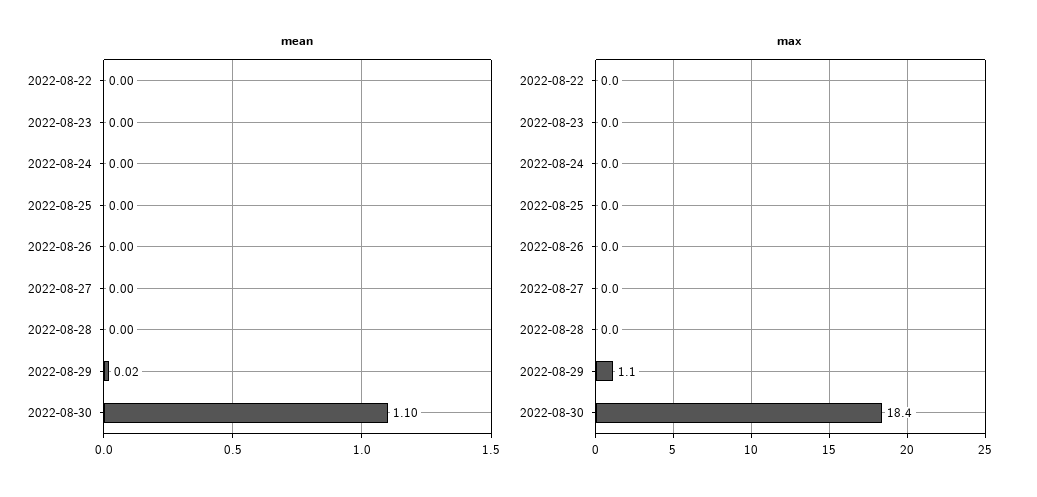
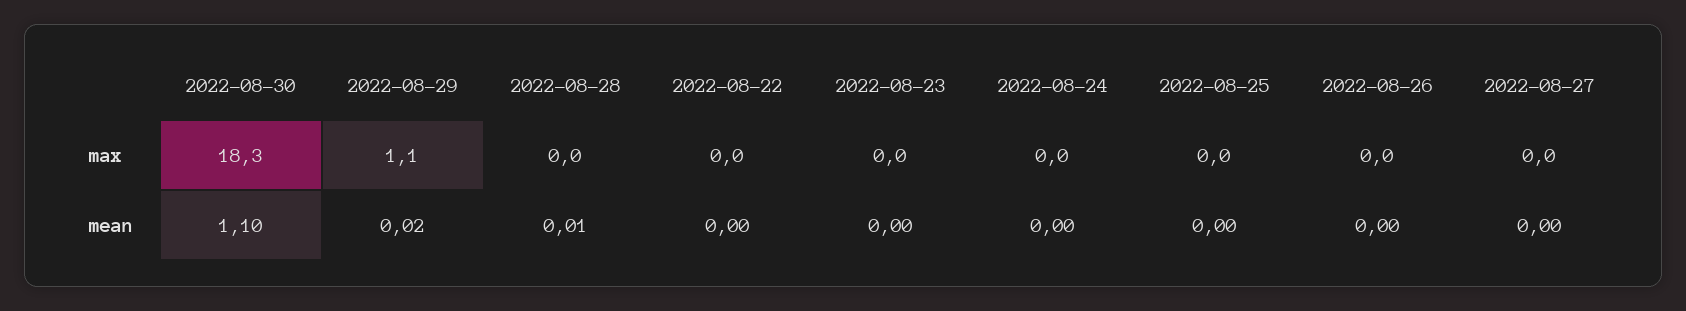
mean, 2022-08-28: 0 -> 0.01
max, 2022-08-30: 18.4 -> 18.3

